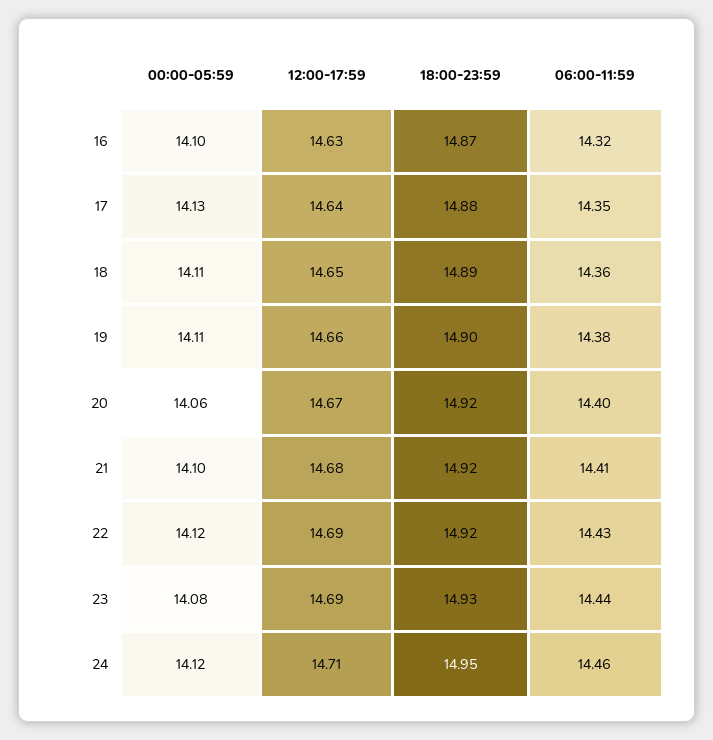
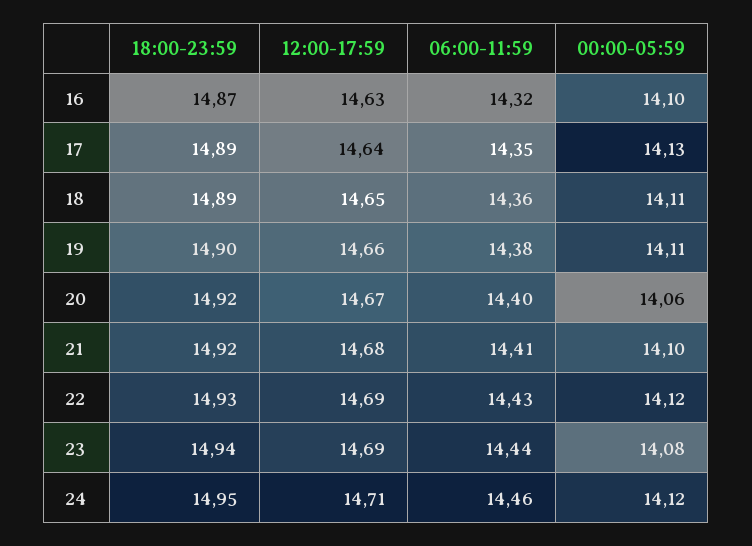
18:00-23:59, 17: 14.88 -> 14.89
18:00-23:59, 22: 14.92 -> 14.93
18:00-23:59, 23: 14.93 -> 14.94

